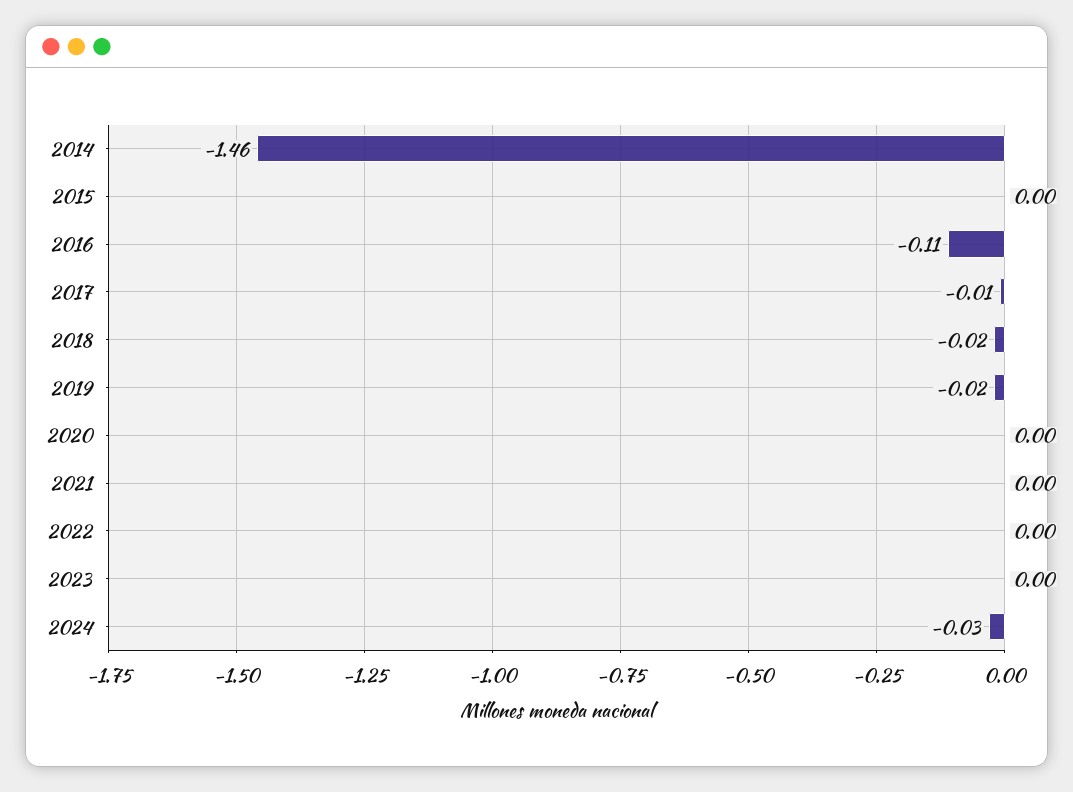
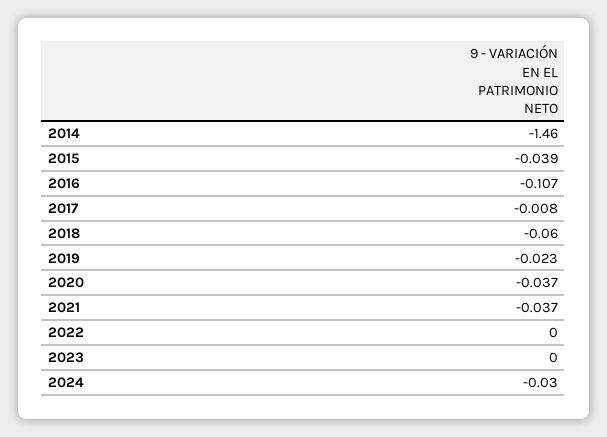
2015: 0 -> -0.039
2018: -0.02 -> -0.06
2020: 0 -> -0.037
2021: 0 -> -0.037

